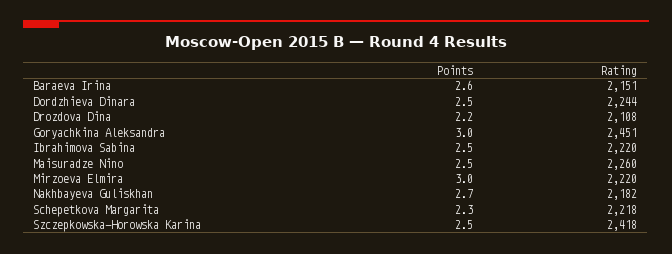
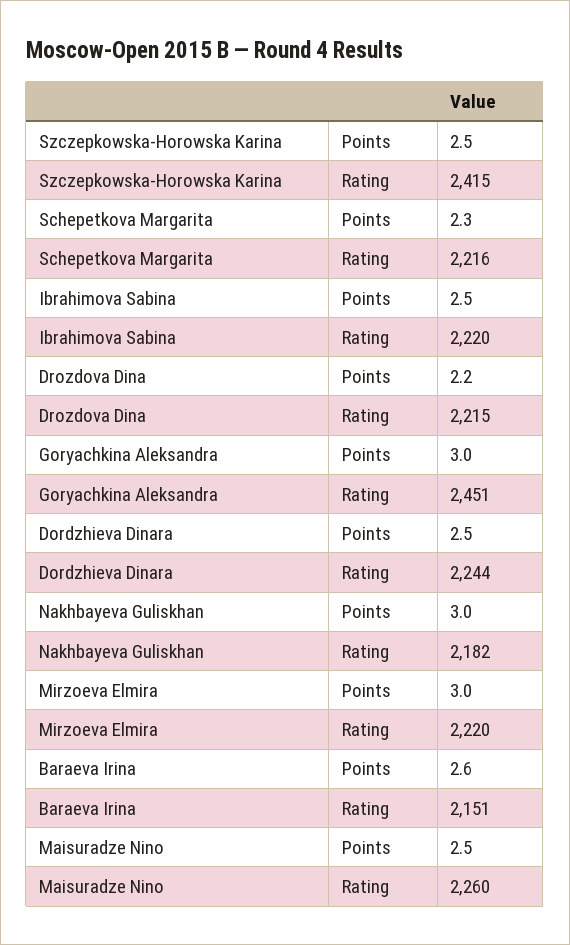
Rating, Drozdova Dina: 2108 -> 2215
Points, Nakhbayeva Guliskhan: 2.7 -> 3
Rating, Schepetkova Margarita: 2218 -> 2216
Rating, Szczepkowska-Horowska Karina: 2418 -> 2415

